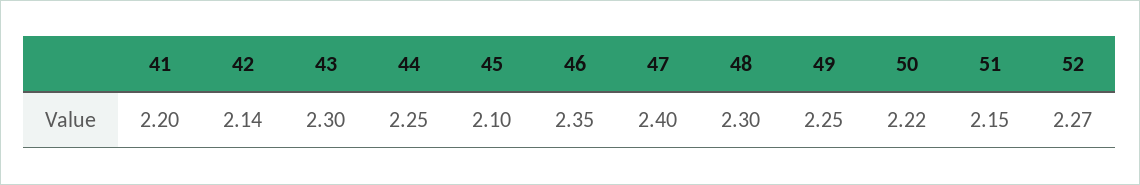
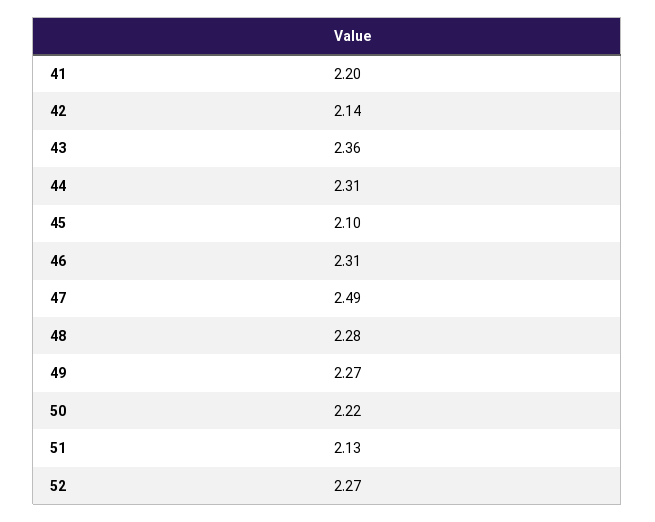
43: 2.3 -> 2.36
44: 2.25 -> 2.31
46: 2.35 -> 2.31
47: 2.4 -> 2.49
48: 2.3 -> 2.28
49: 2.25 -> 2.27
51: 2.15 -> 2.13

